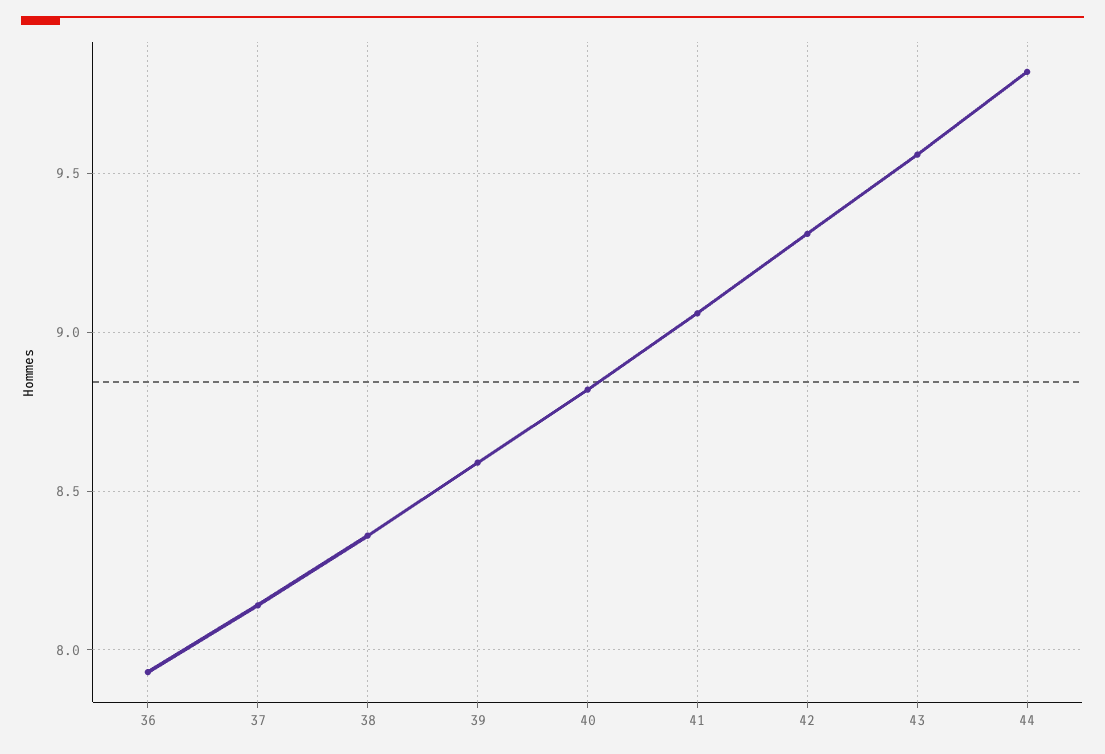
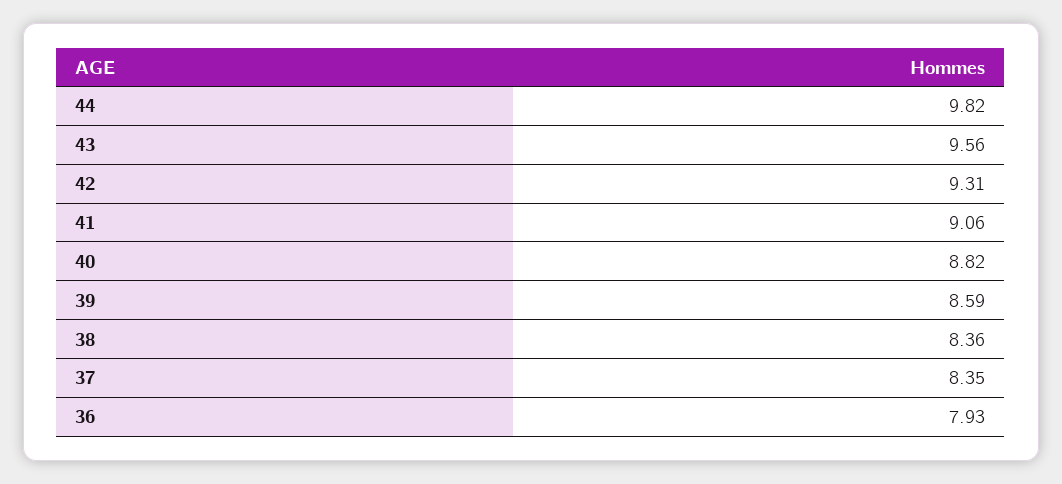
37: 8.15 -> 8.35

